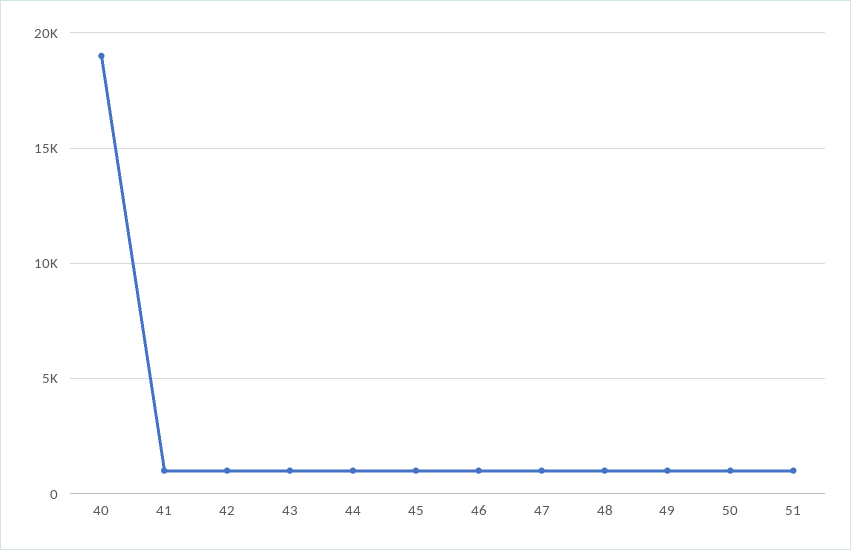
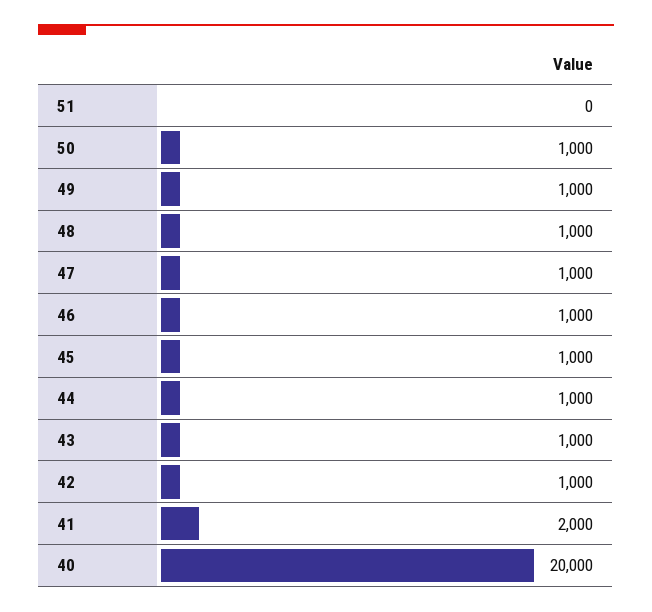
40: 19000 -> 20000
41: 1000 -> 2000
51: 1000 -> 0

